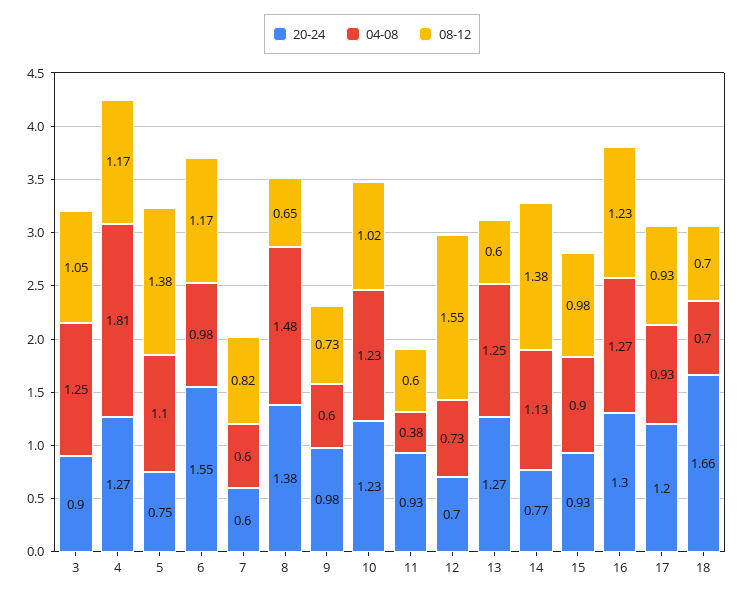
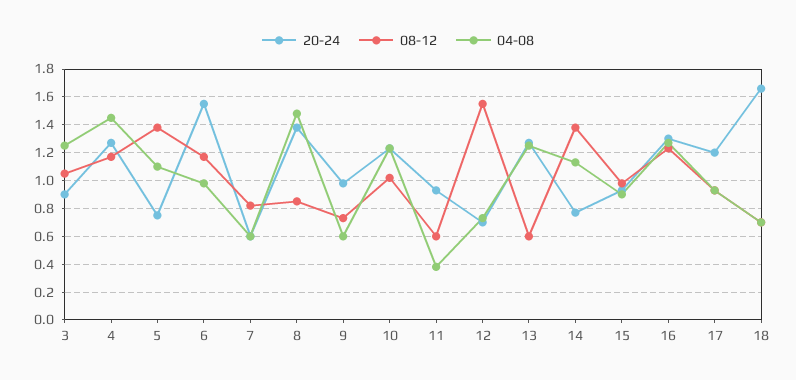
04-08, 4: 1.81 -> 1.45
08-12, 8: 0.65 -> 0.85

